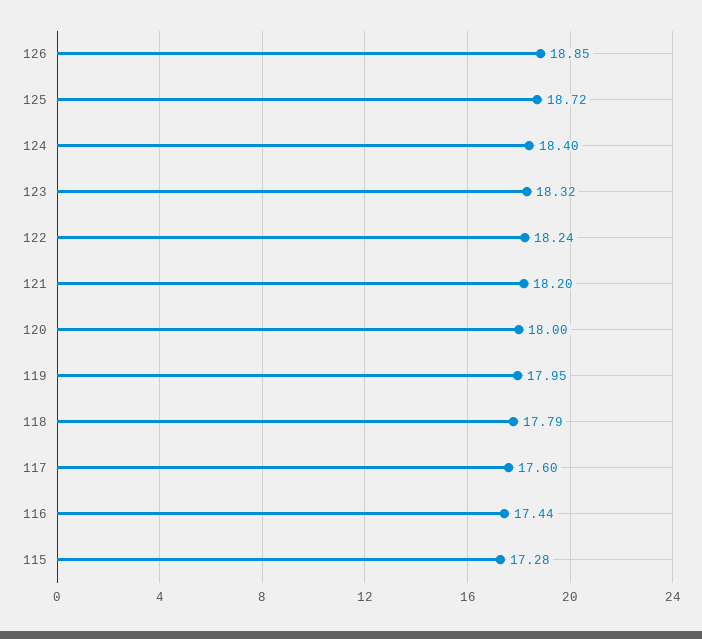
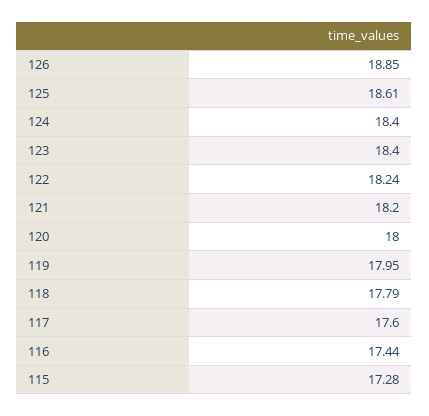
125: 18.72 -> 18.61
123: 18.32 -> 18.4

